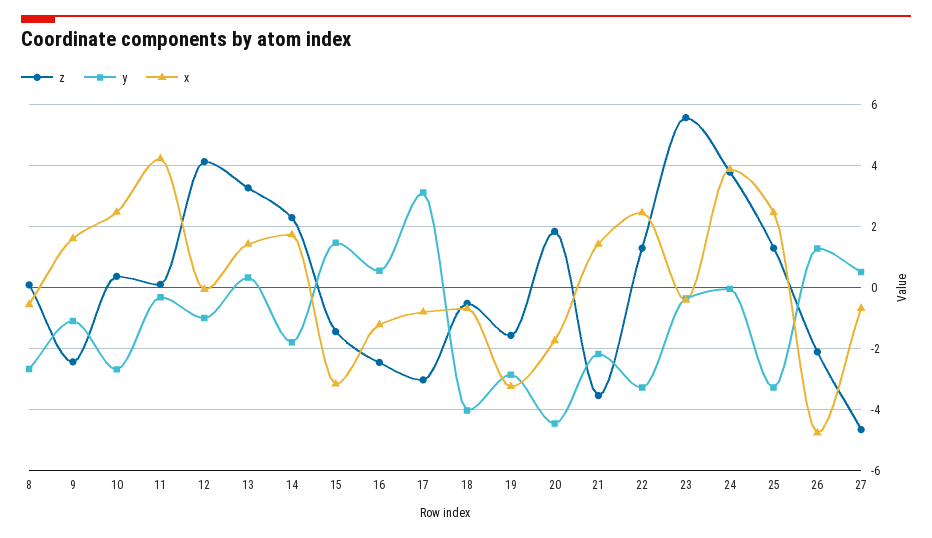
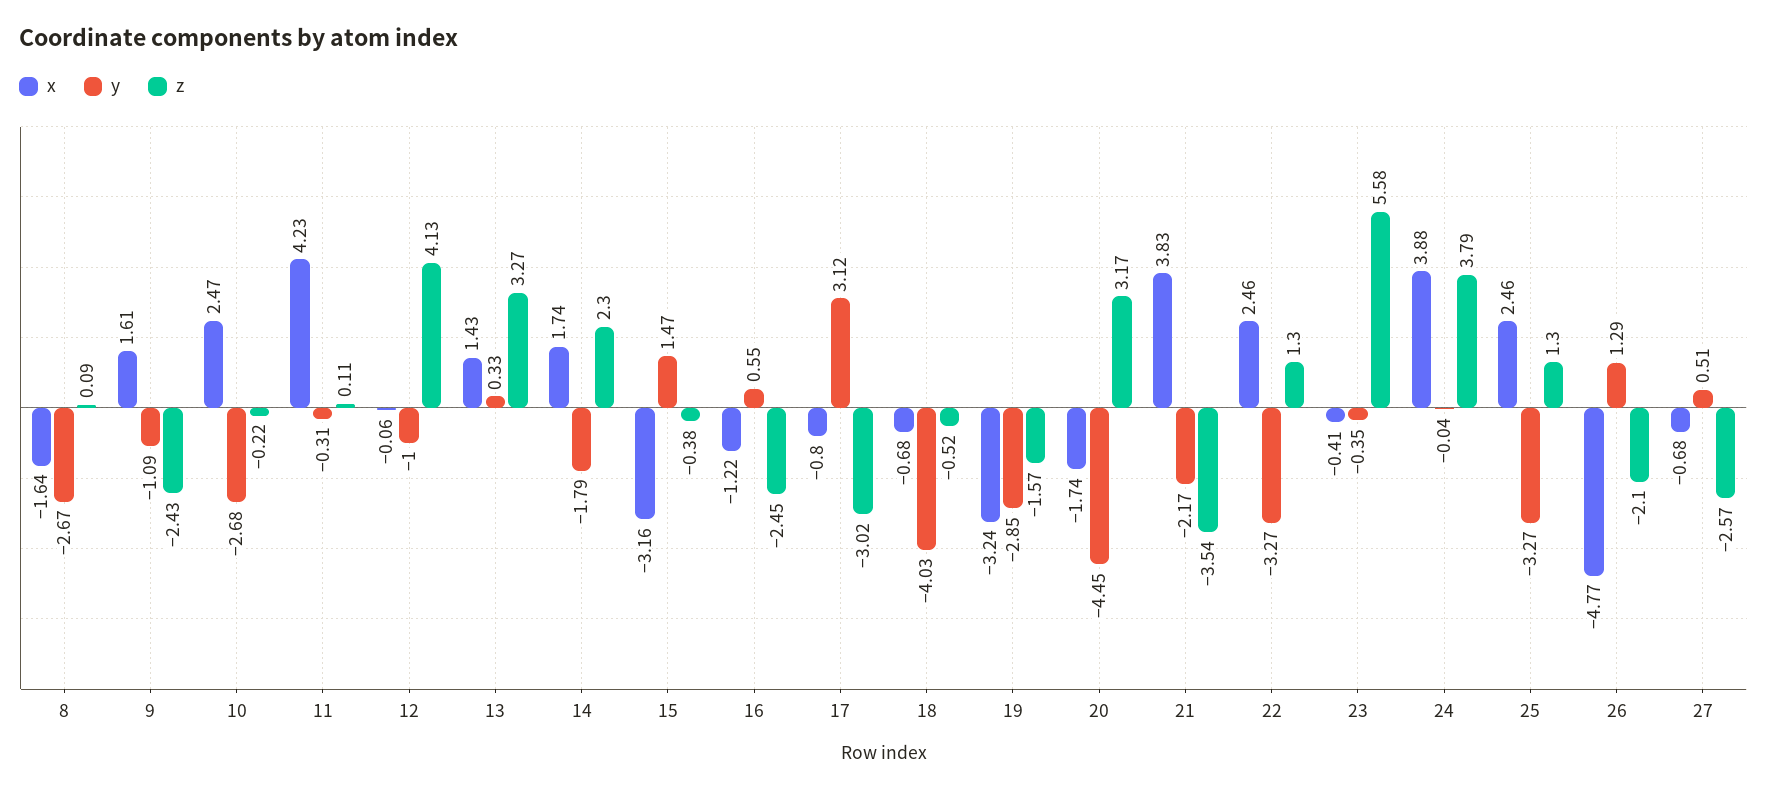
x, 8: -0.6 -> -1.64
z, 10: 0.4 -> -0.22
z, 15: -1.4 -> -0.38
z, 20: 1.8 -> 3.17
x, 21: 1.4 -> 3.83
z, 27: -4.6 -> -2.57

